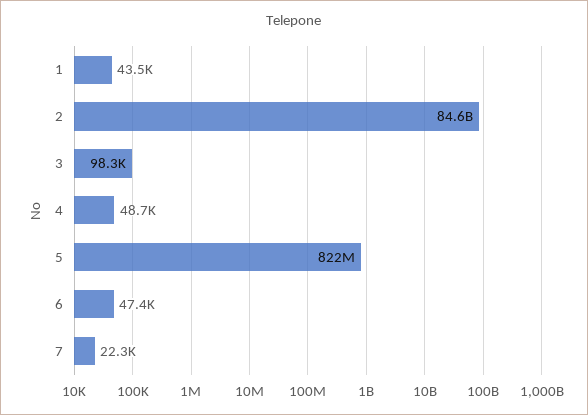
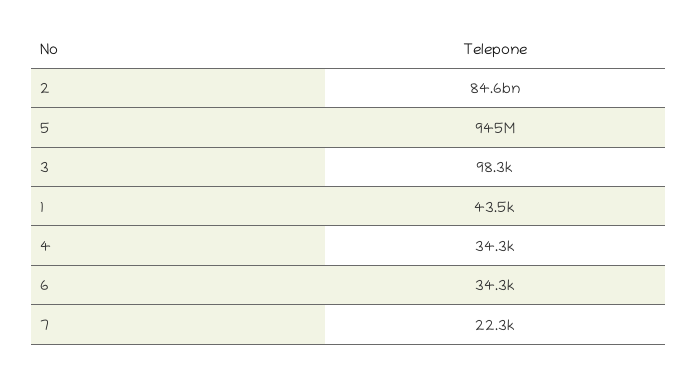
4: 48700 -> 34300
5: 822000000 -> 945000000
6: 47400 -> 34300

